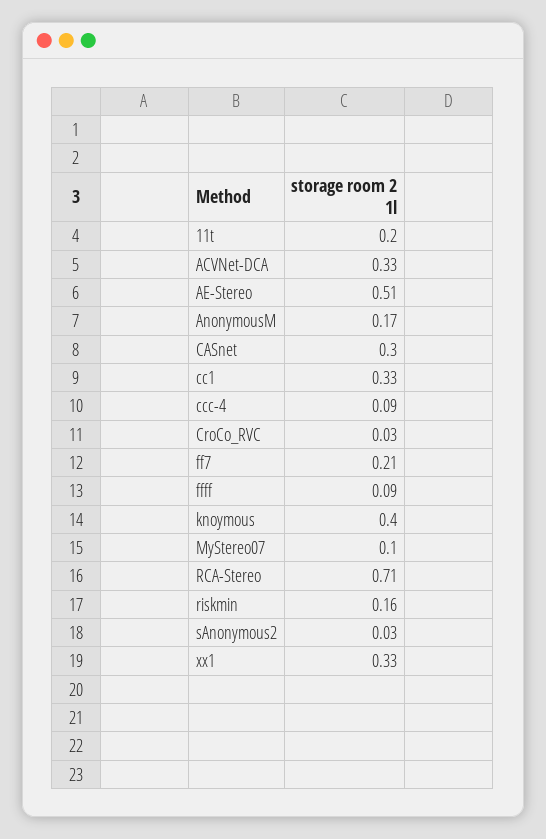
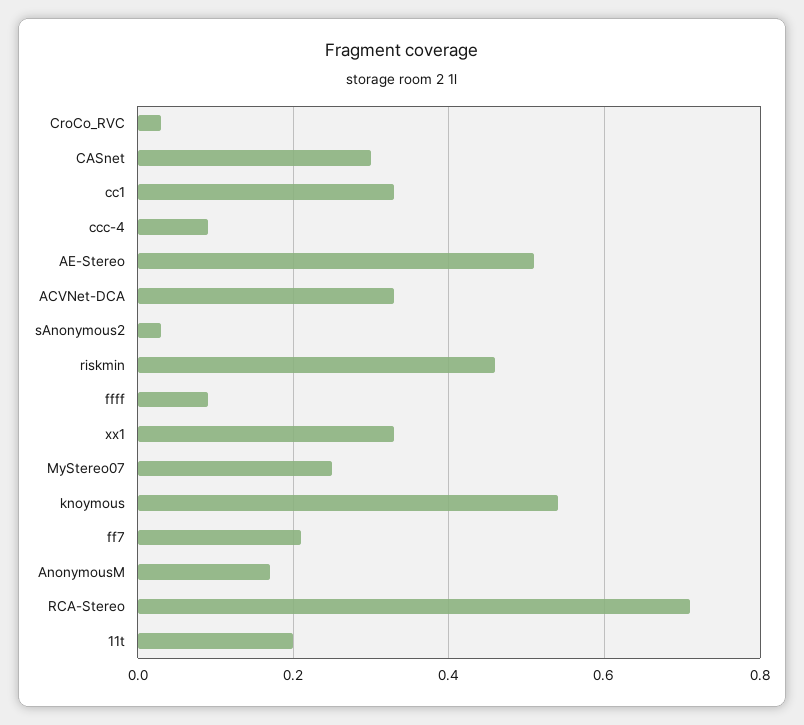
knoymous: 0.4 -> 0.55
MyStereo07: 0.1 -> 0.25
riskmin: 0.16 -> 0.45

